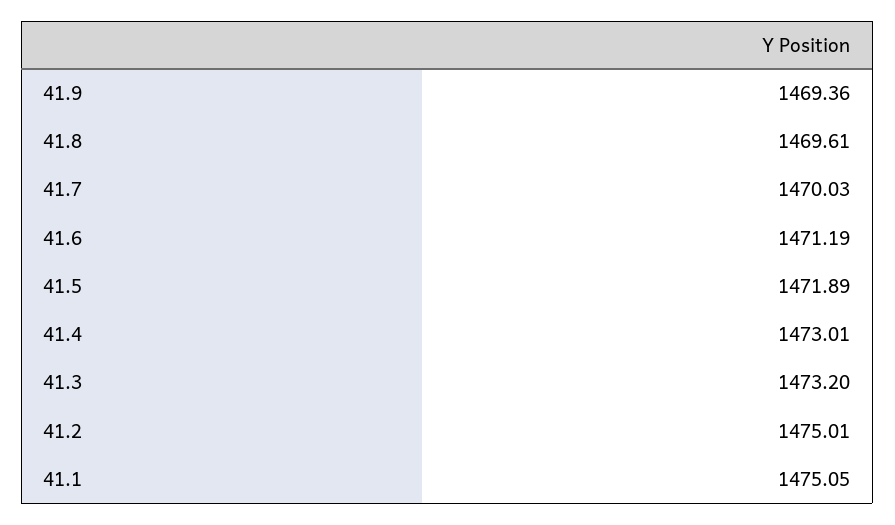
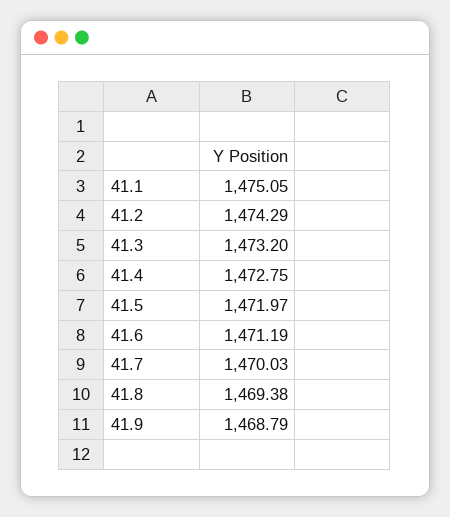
41.9: 1469.36 -> 1468.79
41.8: 1469.61 -> 1469.38
41.5: 1471.89 -> 1471.97
41.4: 1473.01 -> 1472.75
41.2: 1475.01 -> 1474.29

